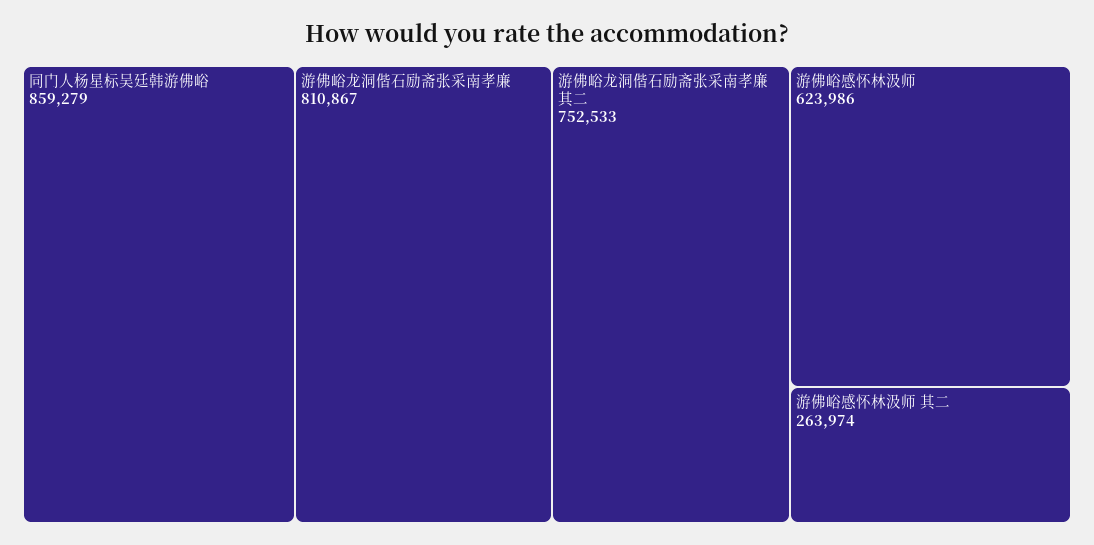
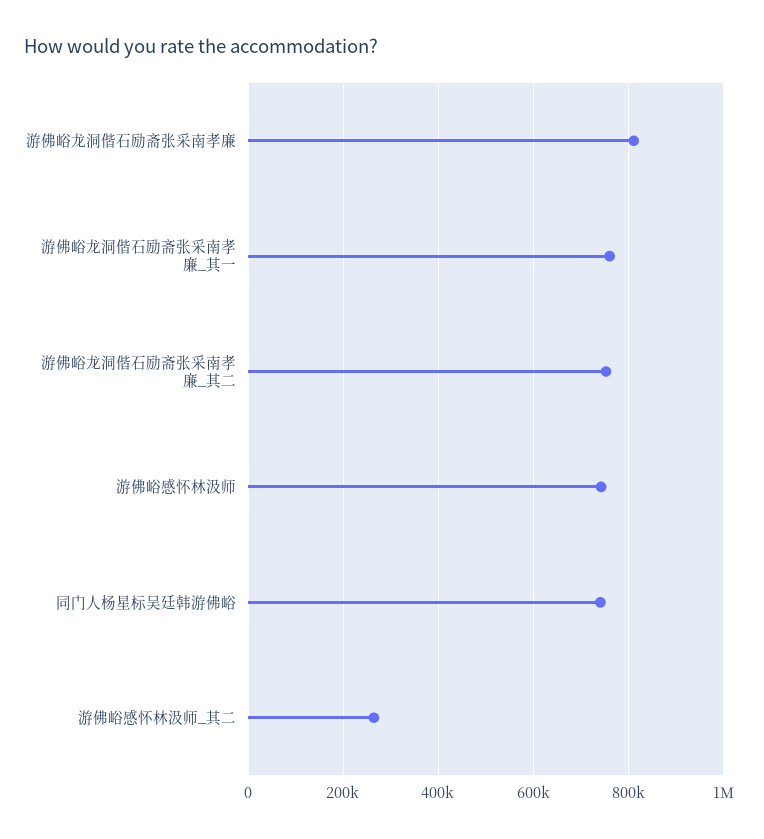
同门人杨星标吴廷韩游佛峪: 859279 -> 740000
游佛峪感怀林汲师: 623986 -> 740000
游佛峪龙洞偕石励斋张采南孝廉_其一: none -> 760000

